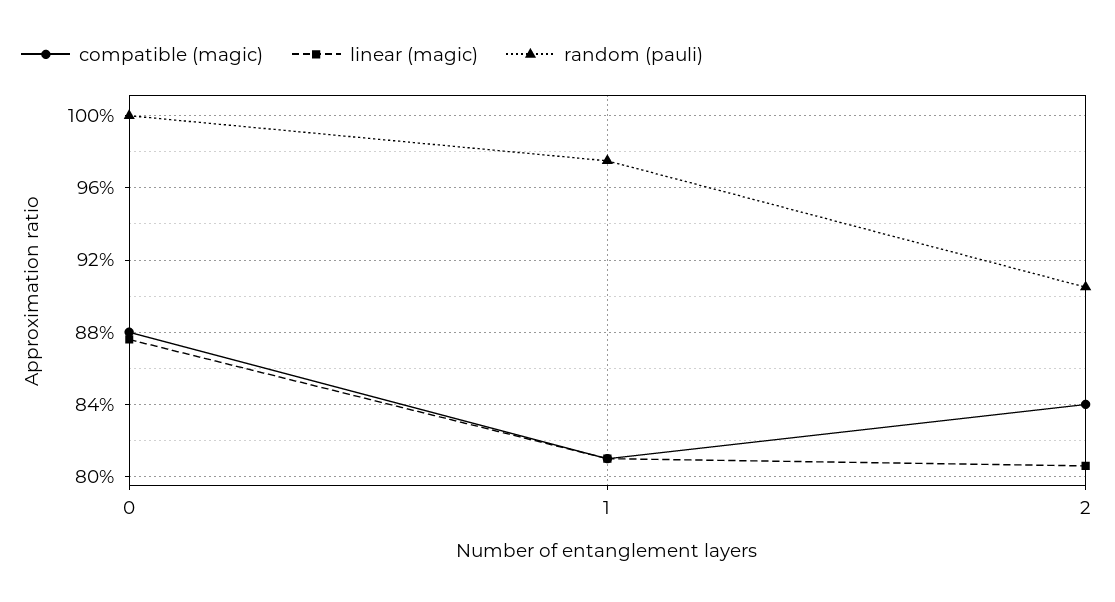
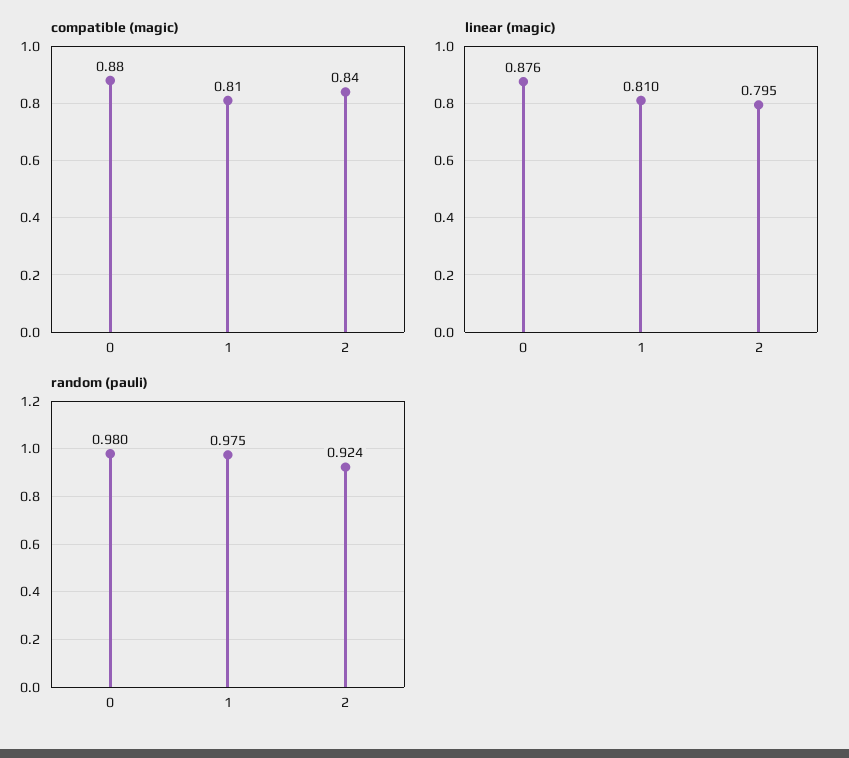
random (pauli), 0: 1 -> 0.98
linear (magic), 2: 0.805 -> 0.795
random (pauli), 2: 0.905 -> 0.924

